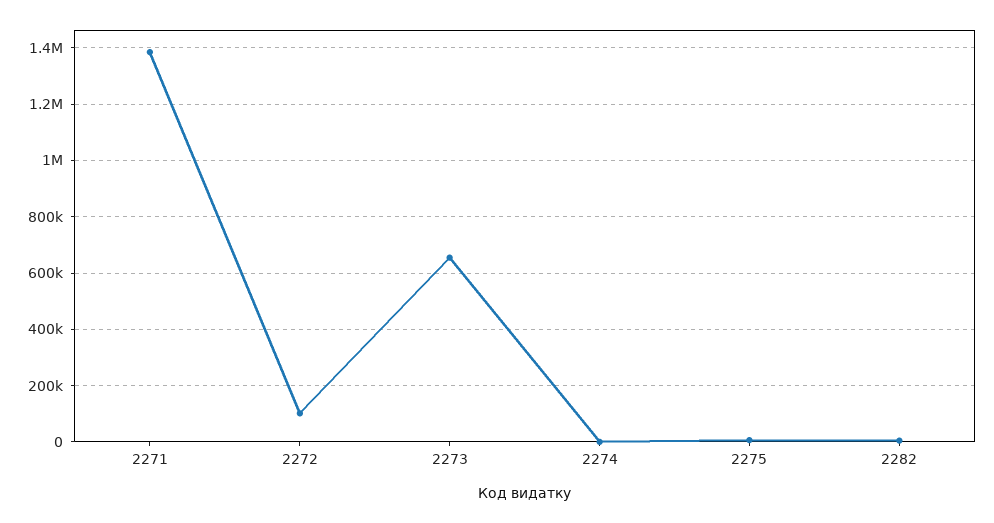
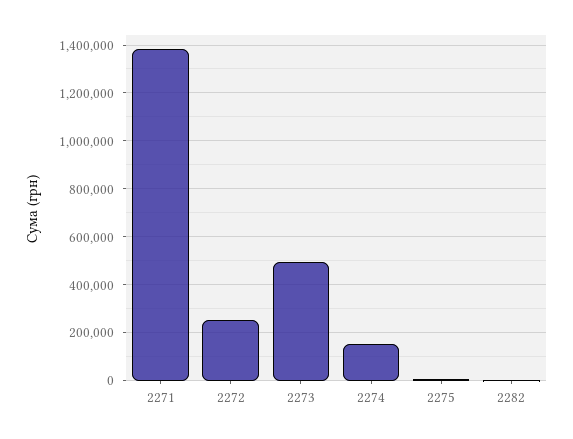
2272: 100000 -> 250000
2273: 650000 -> 500000
2274: 0 -> 150000

